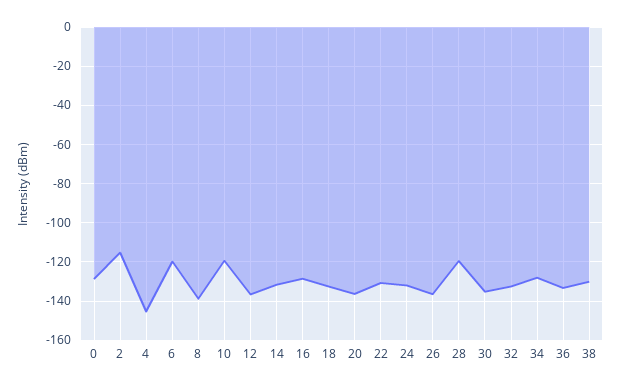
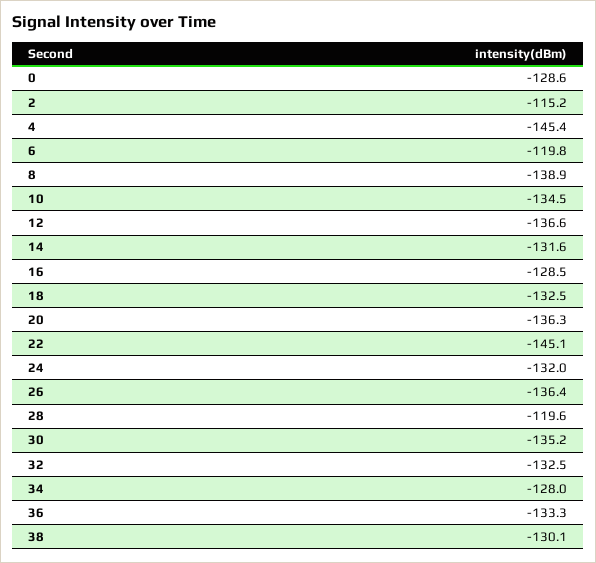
10: -120 -> -134.5
22: -130 -> -145.1

